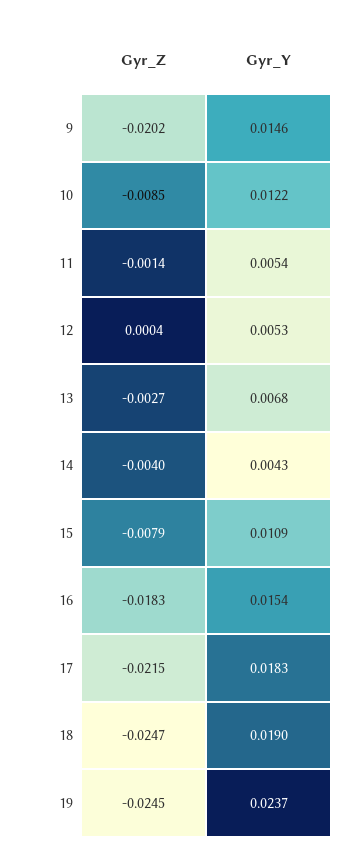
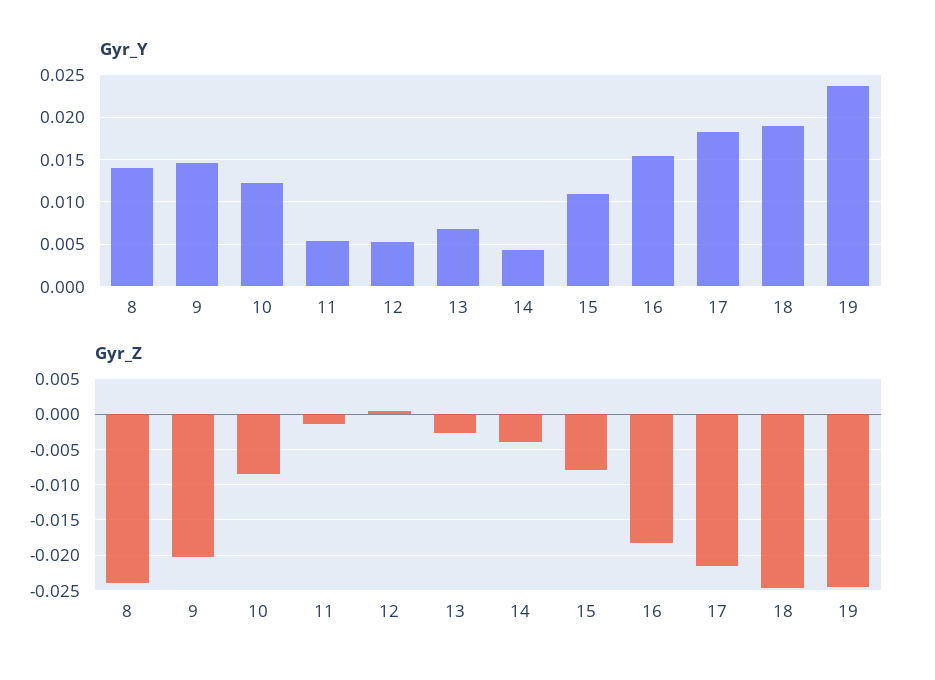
Gyr_Y, 8: none -> 0.014
Gyr_Z, 8: none -> -0.024

